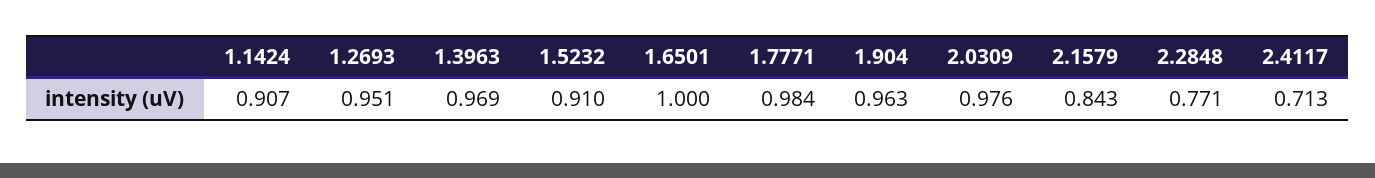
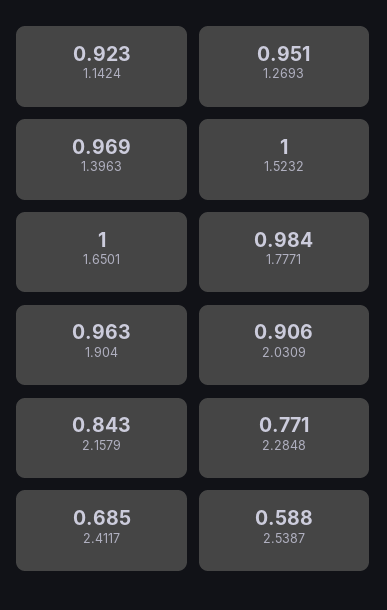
1.1424: 0.907 -> 0.923
1.5232: 0.91 -> 1
2.0309: 0.976 -> 0.906
2.4117: 0.713 -> 0.685
2.5387: none -> 0.588

